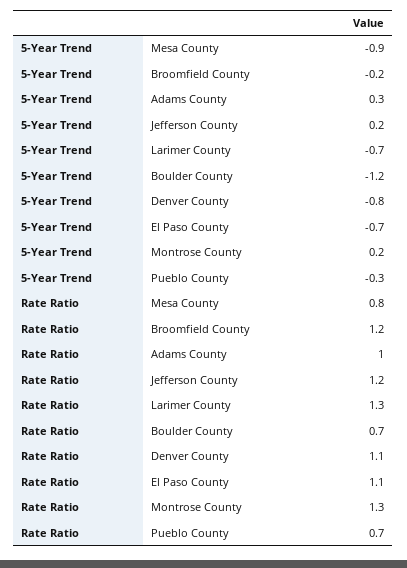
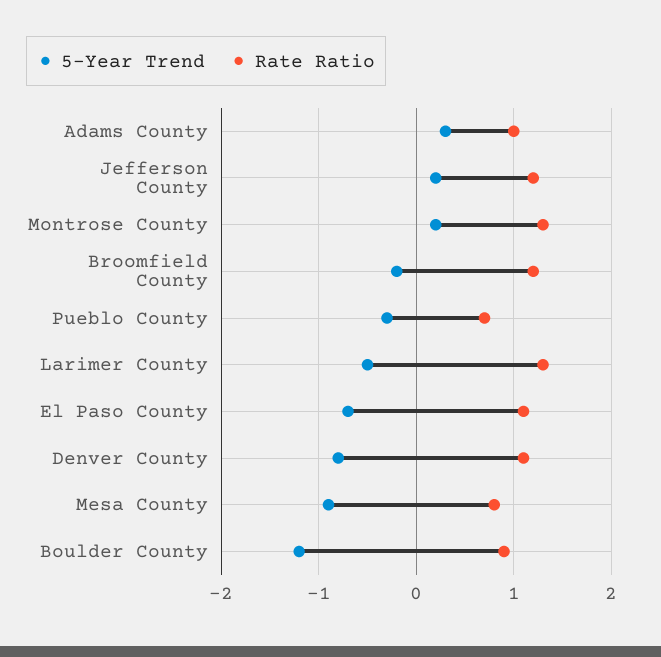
5-Year Trend, Larimer County: -0.7 -> -0.5
Rate Ratio, Boulder County: 0.7 -> 0.9

